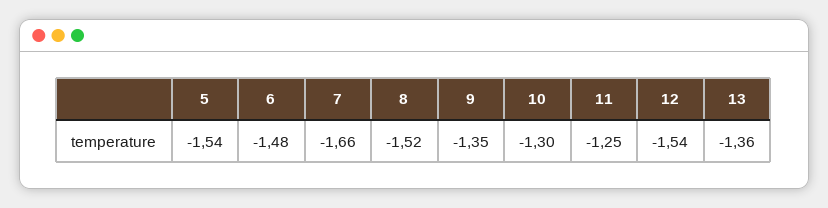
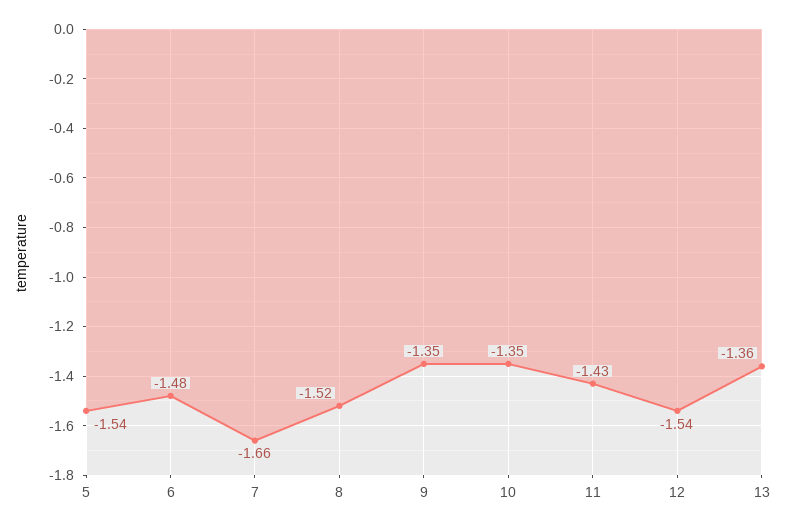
10: -1.3 -> -1.35
11: -1.25 -> -1.43

